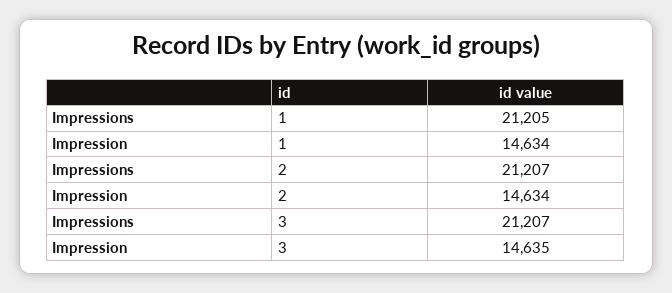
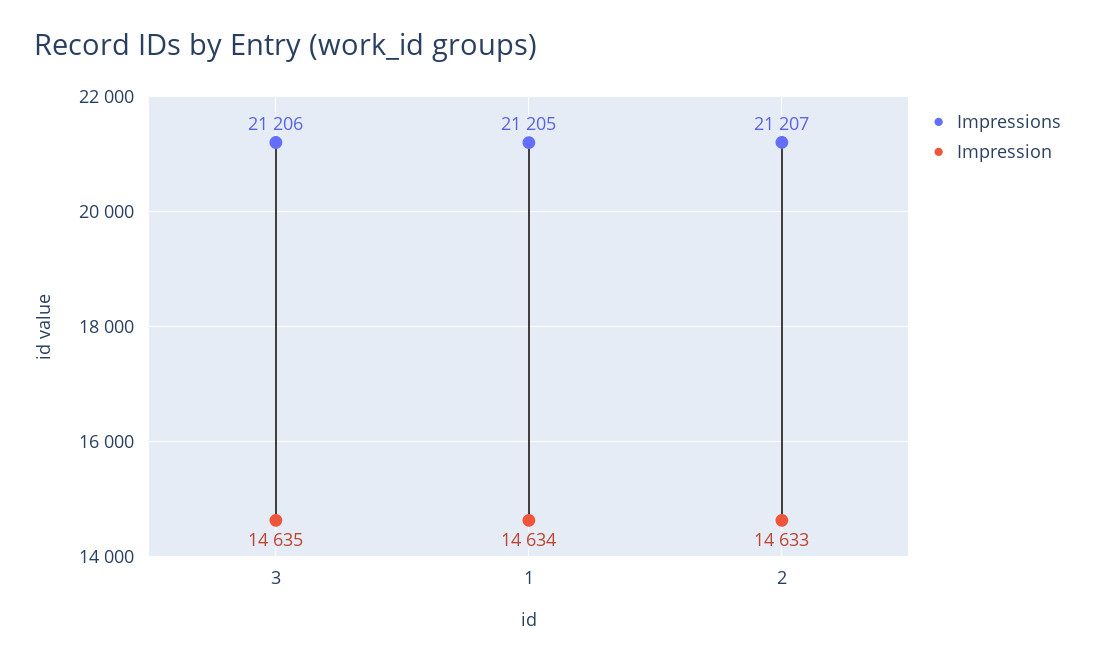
Impression, 2: 14634 -> 14633
Impressions, 3: 21207 -> 21206

